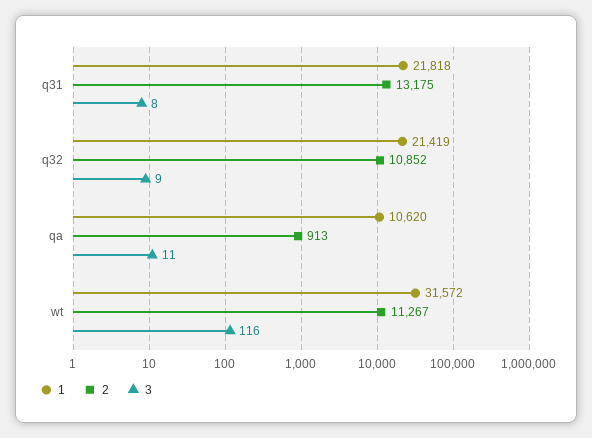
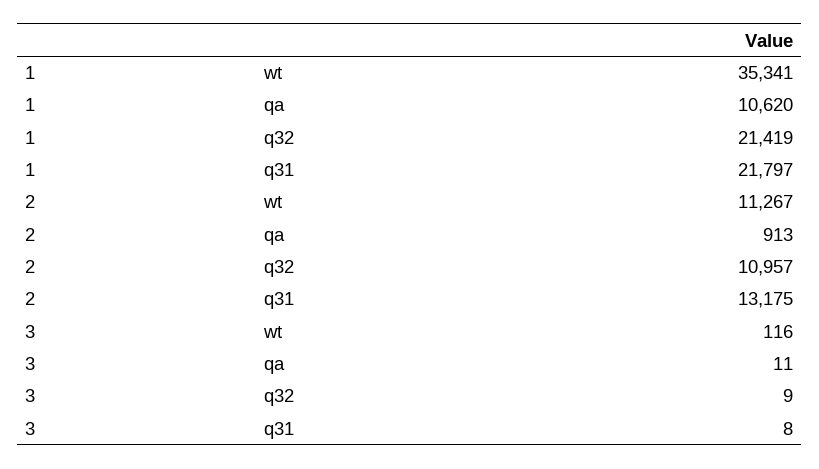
1, q31: 21818 -> 21797
2, q32: 10852 -> 10957
1, wt: 31572 -> 35341

